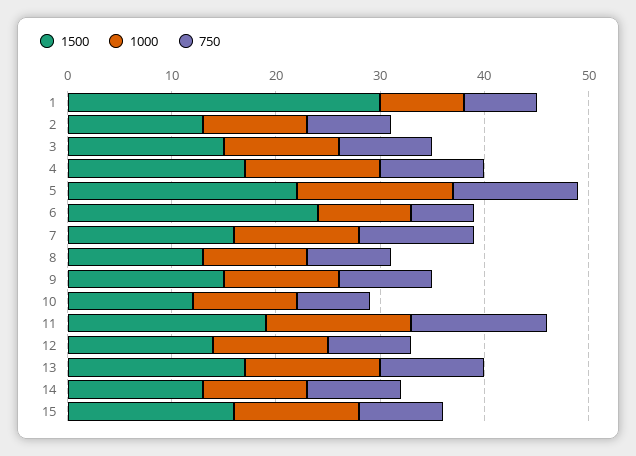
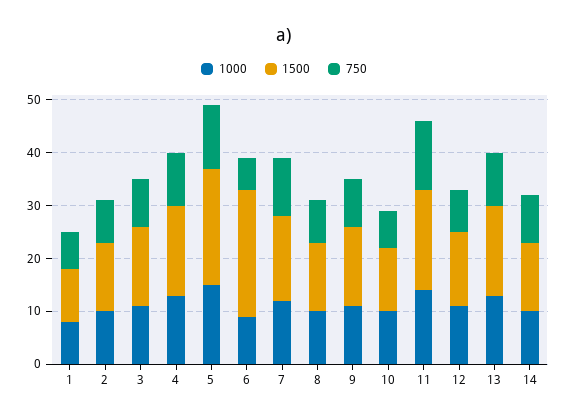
1500, 1: 30 -> 10
1500, 15: 16 -> none
1000, 15: 12 -> none
750, 15: 8 -> none

